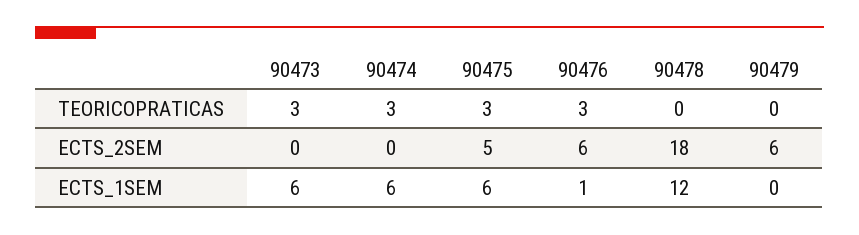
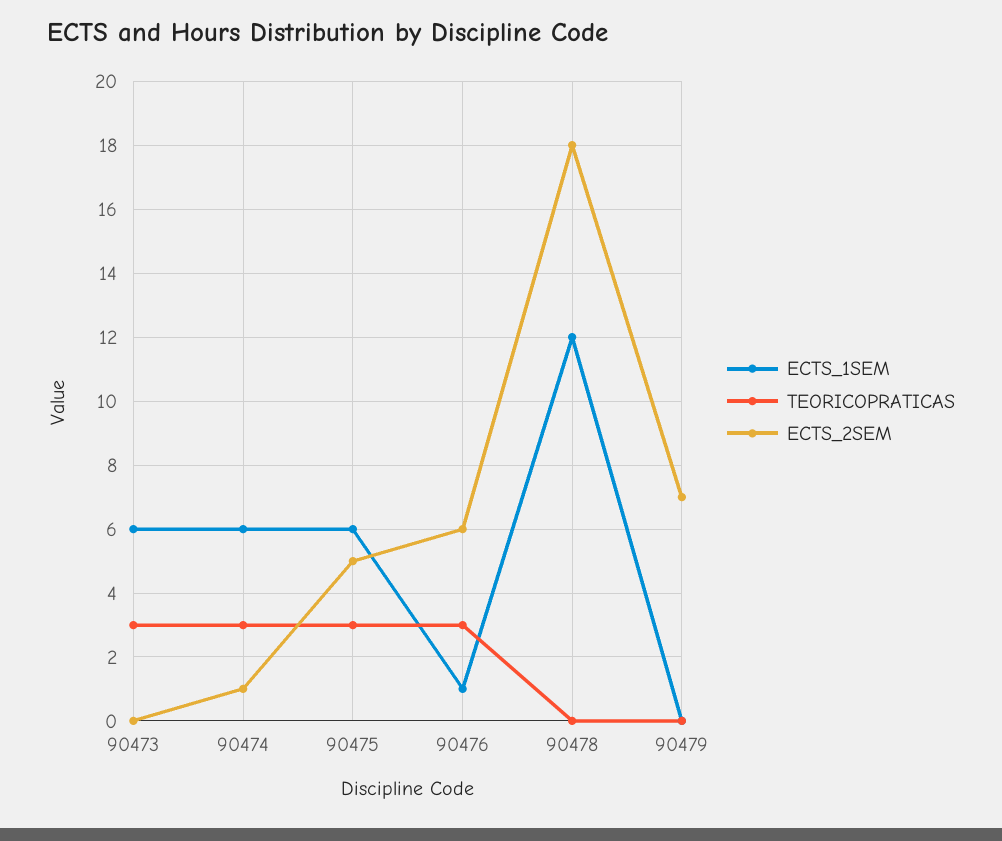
ECTS_2SEM, 90474: 0 -> 1
ECTS_2SEM, 90479: 6 -> 7

